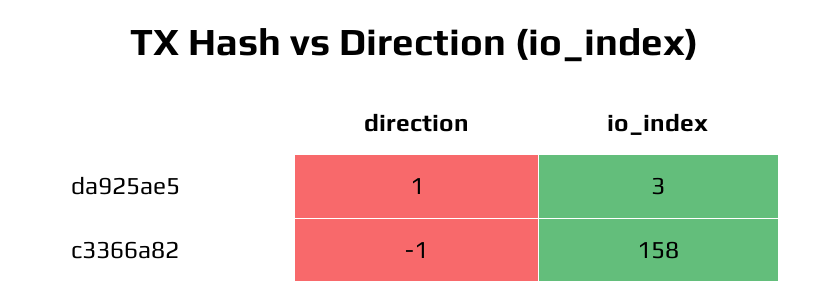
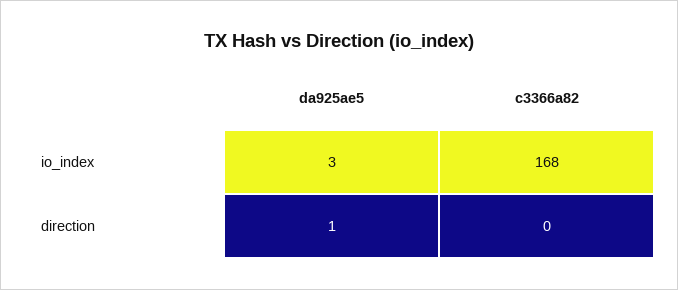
direction, c3366a82: -1 -> 0
io_index, c3366a82: 158 -> 168

